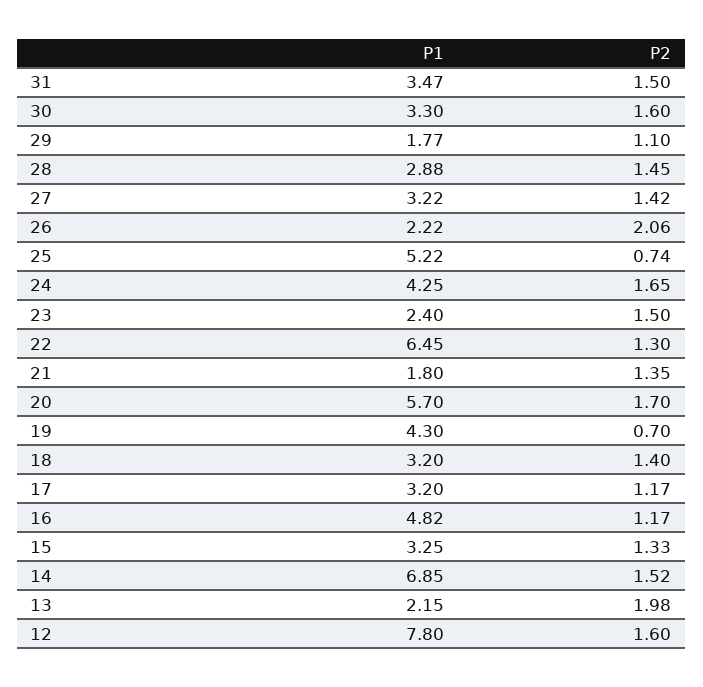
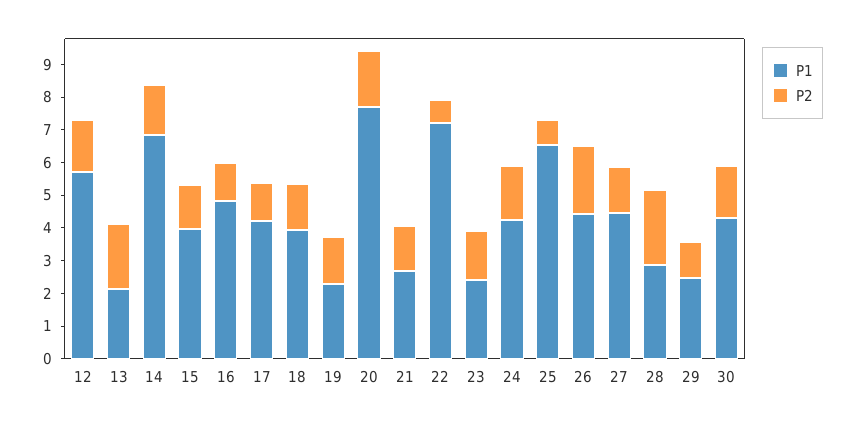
P1, 31: 3.47 -> none
P2, 31: 1.5 -> none
P1, 30: 3.3 -> 4.25
P1, 29: 1.77 -> 2.5
P2, 28: 1.45 -> 2.25
P1, 27: 3.22 -> 4.5
P1, 26: 2.22 -> 4.5
P1, 25: 5.22 -> 6.5
P1, 22: 6.45 -> 7.25
P2, 22: 1.3 -> 0.75
P1, 21: 1.8 -> 2.75
P1, 20: 5.7 -> 7.75
P1, 19: 4.3 -> 2.25
P2, 19: 0.7 -> 1.5
P1, 18: 3.2 -> 4
P1, 17: 3.2 -> 4.25
P1, 15: 3.25 -> 4
P1, 12: 7.8 -> 5.75

